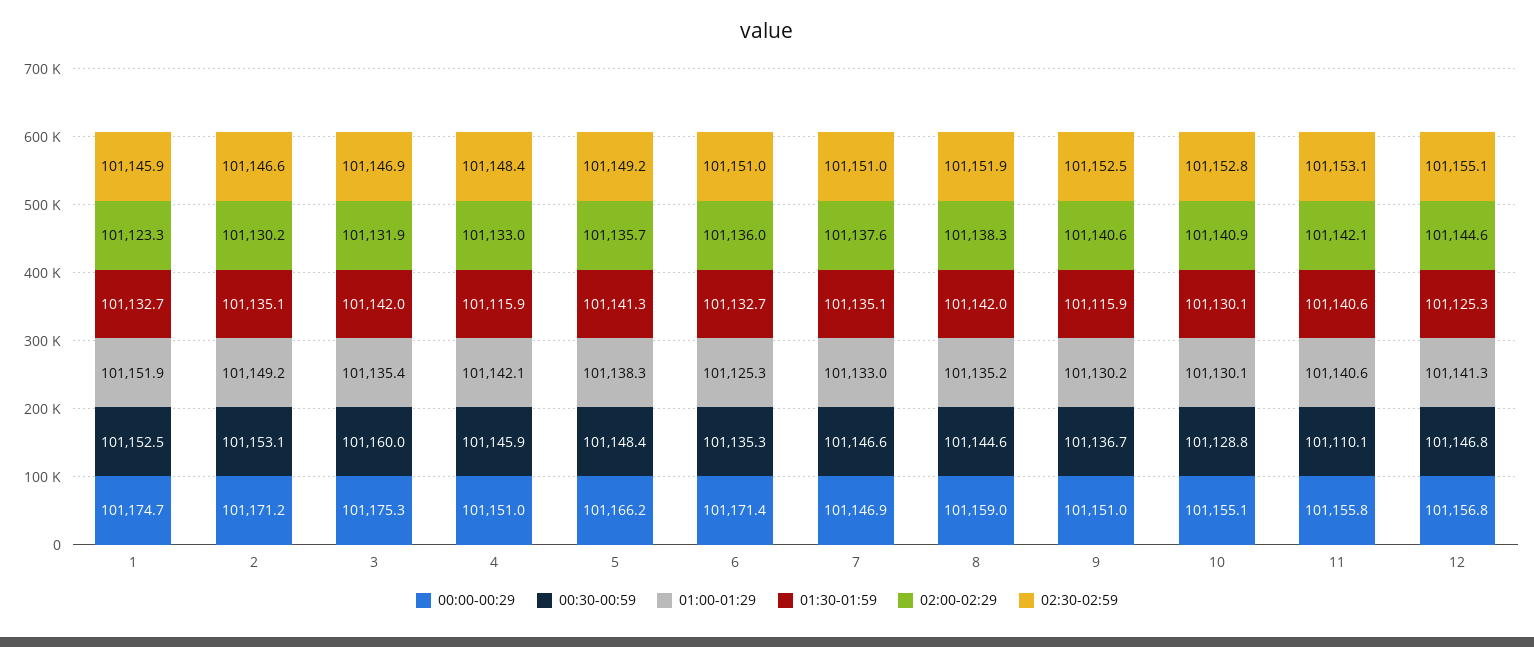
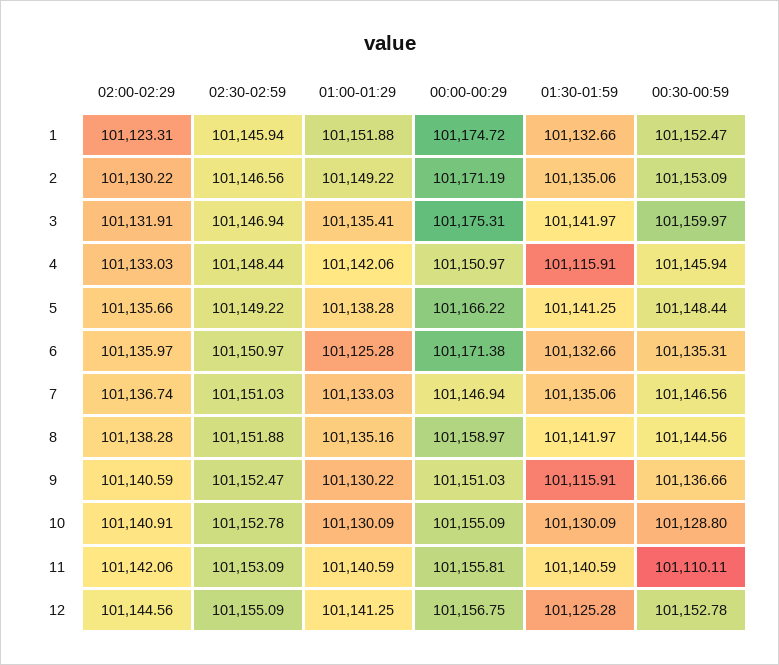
02:00-02:29, 7: 101137.6 -> 101136.74
00:30-00:59, 12: 101146.8 -> 101152.78

